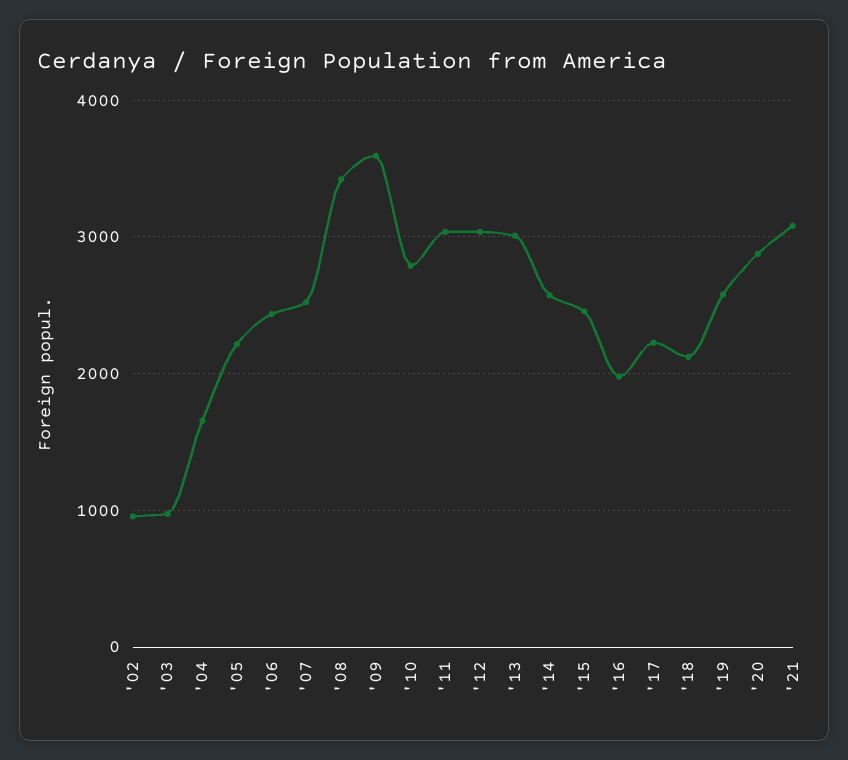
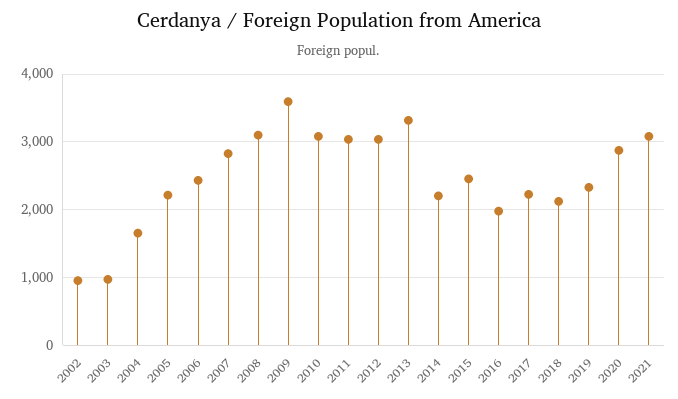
'07: 2500 -> 2800
'08: 3400 -> 3100
'10: 2800 -> 3100
'13: 3000 -> 3300
'14: 2600 -> 2200
'19: 2600 -> 2300

